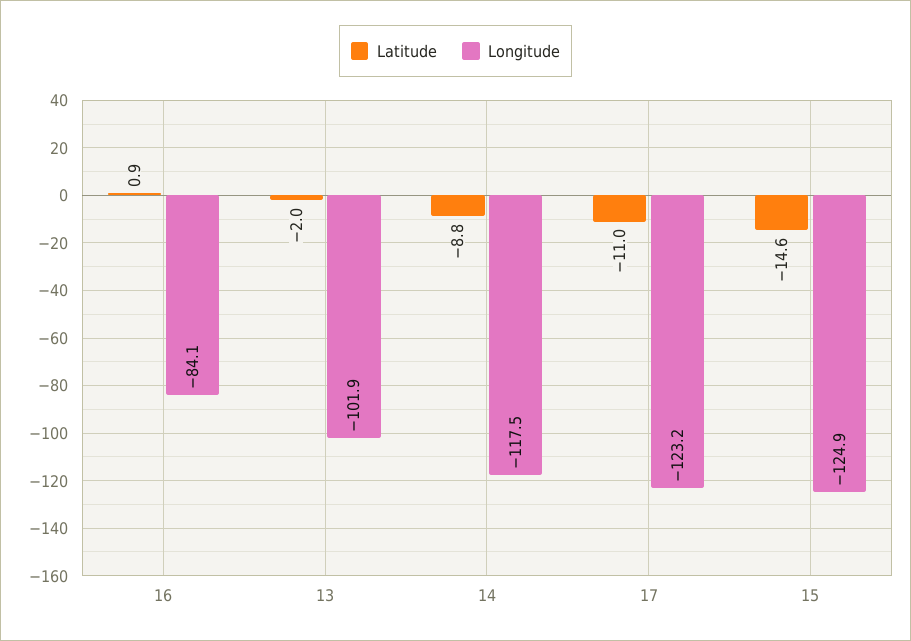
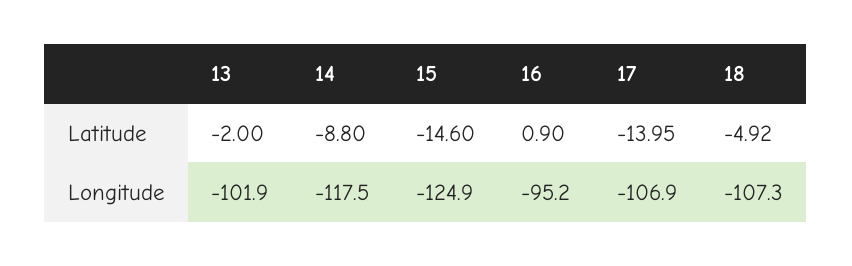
Longitude, 16: -84.1 -> -95.2
Latitude, 17: -11 -> -13.95
Longitude, 17: -123.2 -> -106.9
Latitude, 18: none -> -4.92
Longitude, 18: none -> -107.3

